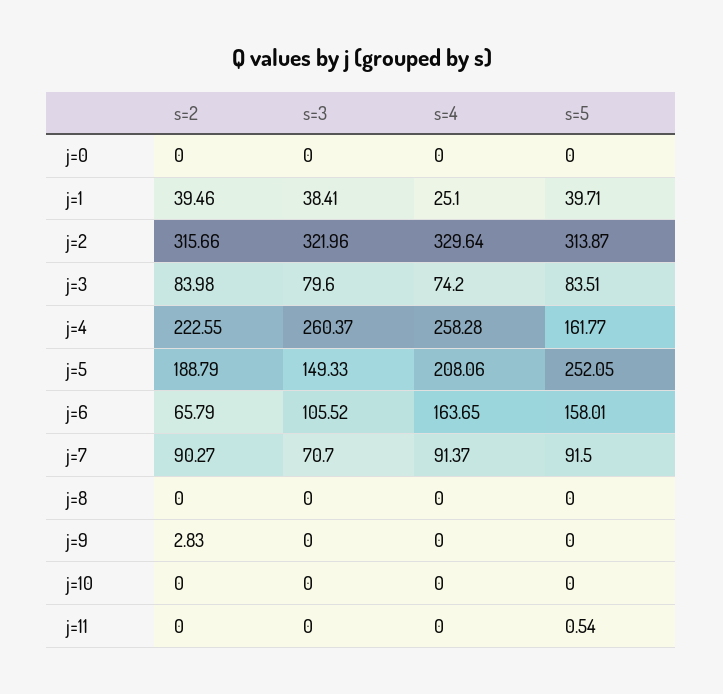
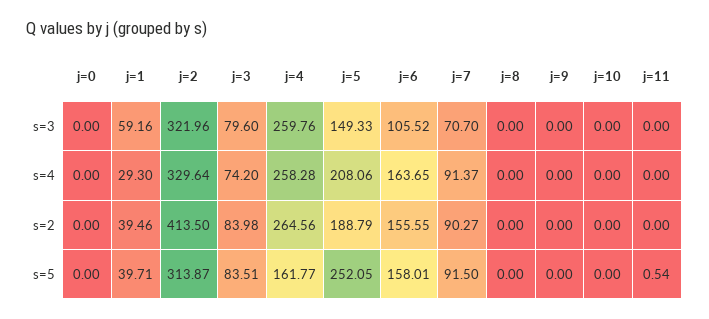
s=3, j=1: 38.41 -> 59.16
s=4, j=1: 25.1 -> 29.3
s=2, j=2: 315.66 -> 413.5
s=2, j=4: 222.55 -> 264.56
s=3, j=4: 260.37 -> 259.76
s=2, j=6: 65.79 -> 155.55
s=2, j=9: 2.83 -> 0

